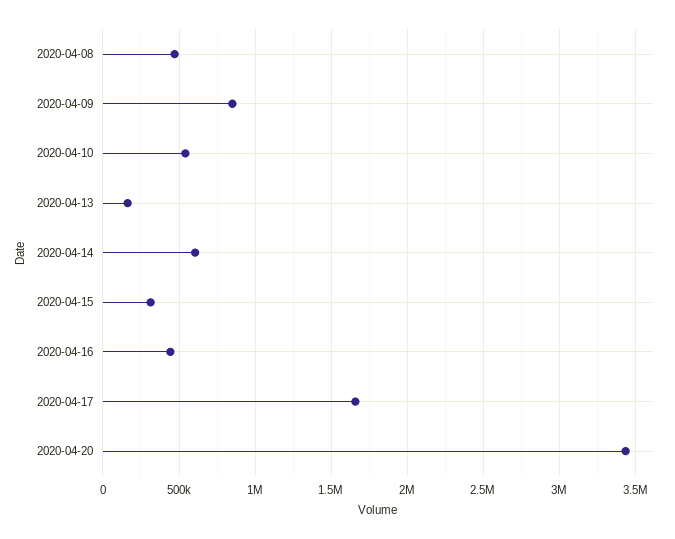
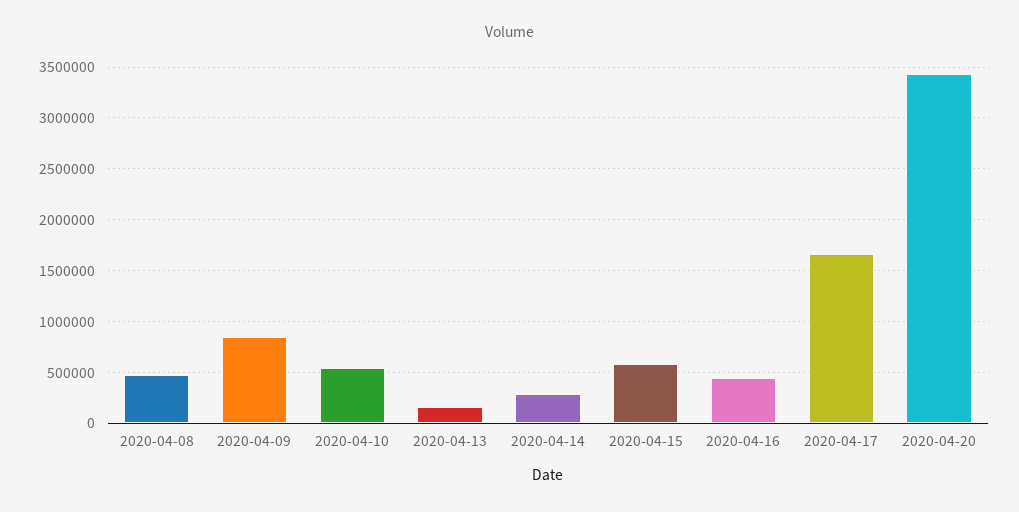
2020-04-14: 600000 -> 300000
2020-04-15: 300000 -> 600000

